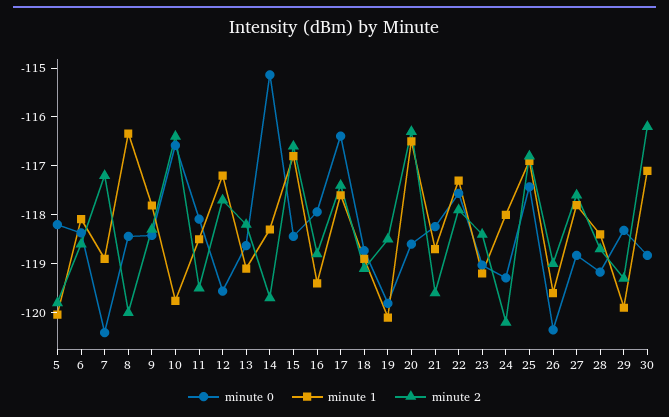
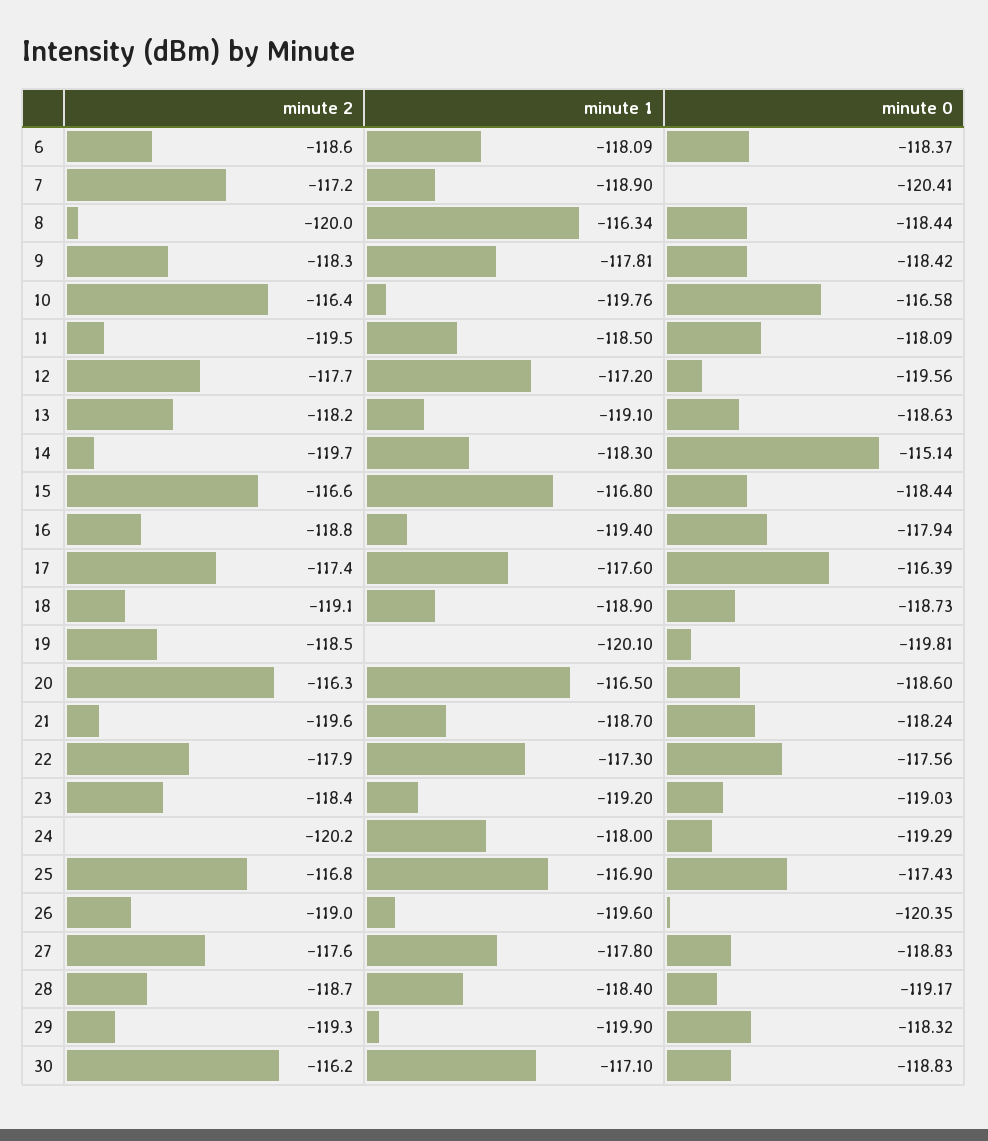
minute 0, 5: -118.2 -> none
minute 1, 5: -120 -> none
minute 2, 5: -119.8 -> none

